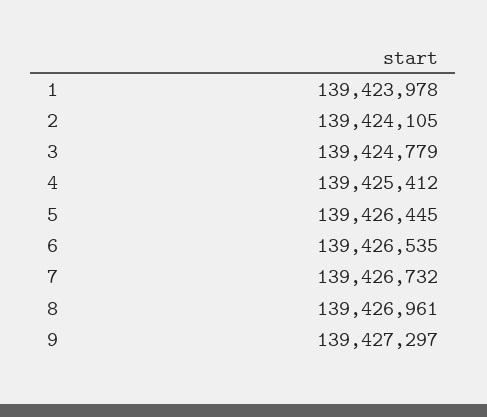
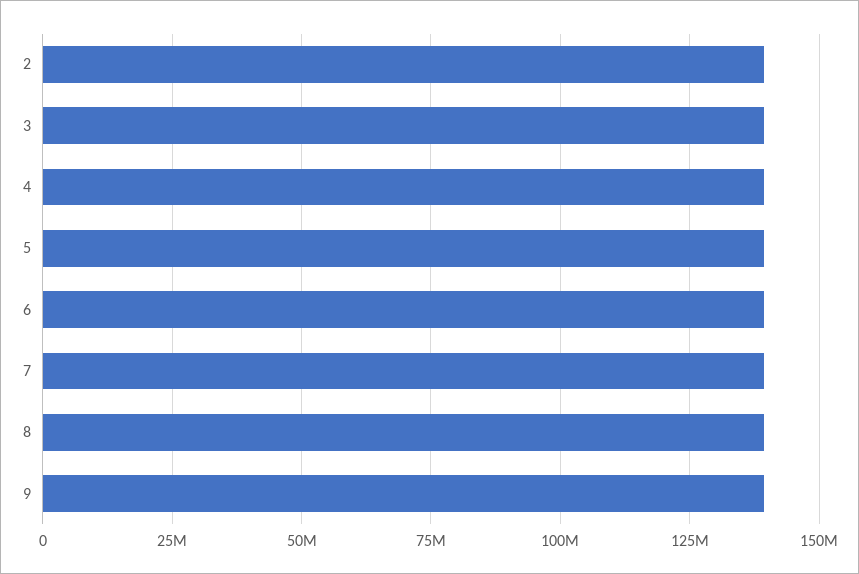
1: 139423978 -> none

